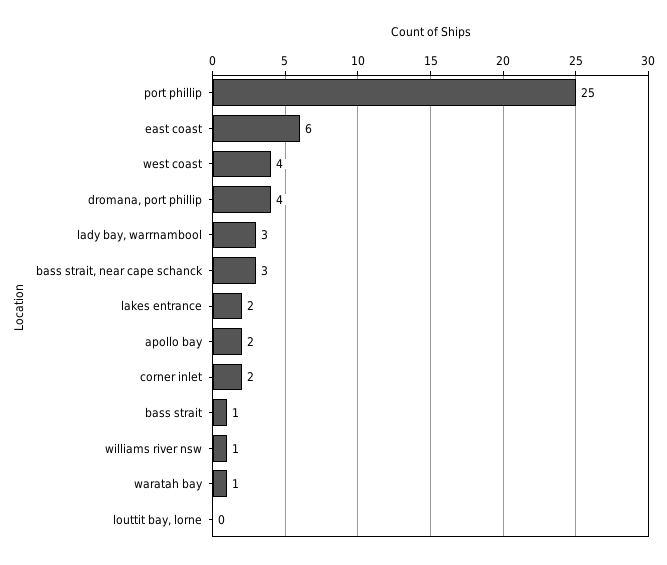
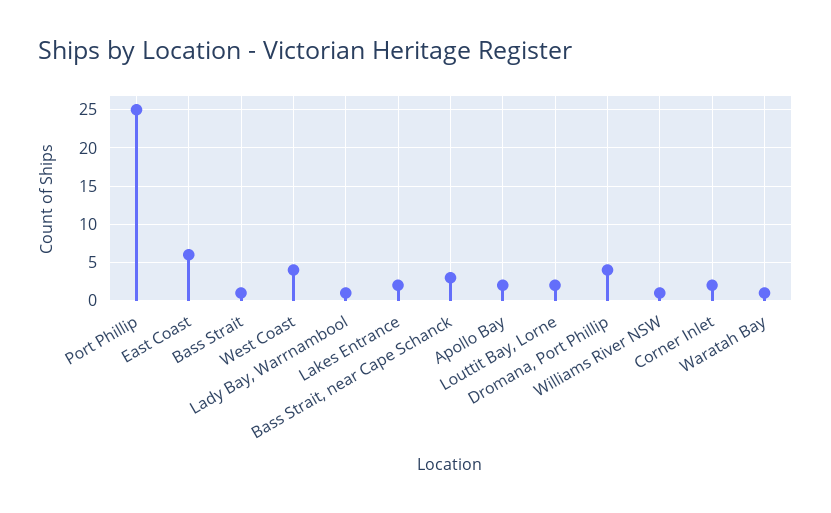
lady bay, warrnambool: 3 -> 1
louttit bay, lorne: 0 -> 2

